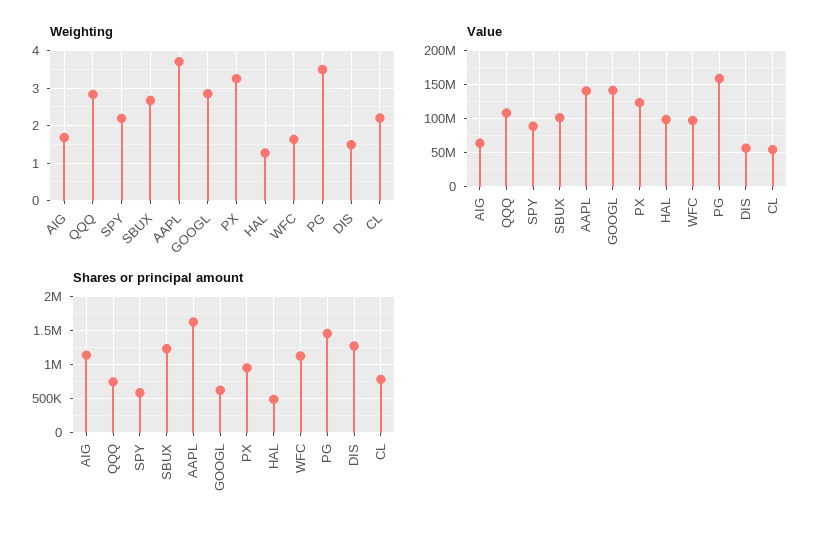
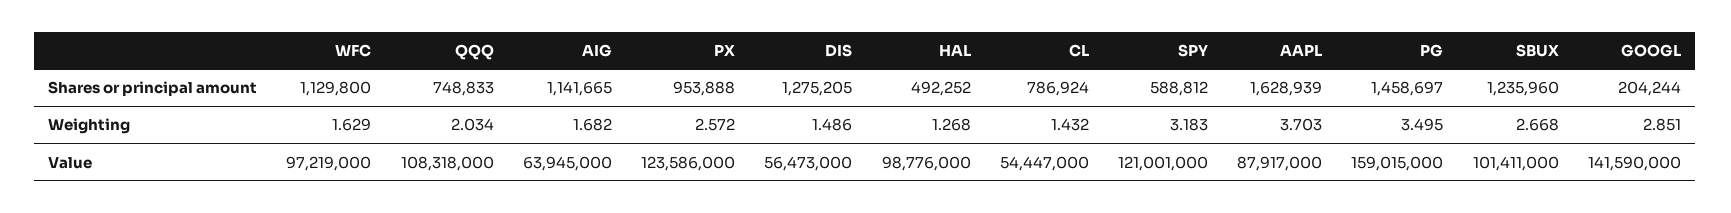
Weighting, QQQ: 2.8 -> 2.034
Weighting, SPY: 2.2 -> 3.183
Weighting, PX: 3.2 -> 2.572
Weighting, CL: 2.2 -> 1.432
Value, SPY: 90000000 -> 121001000
Value, AAPL: 140000000 -> 87917000
Shares or principal amount, GOOGL: 600000 -> 204244

